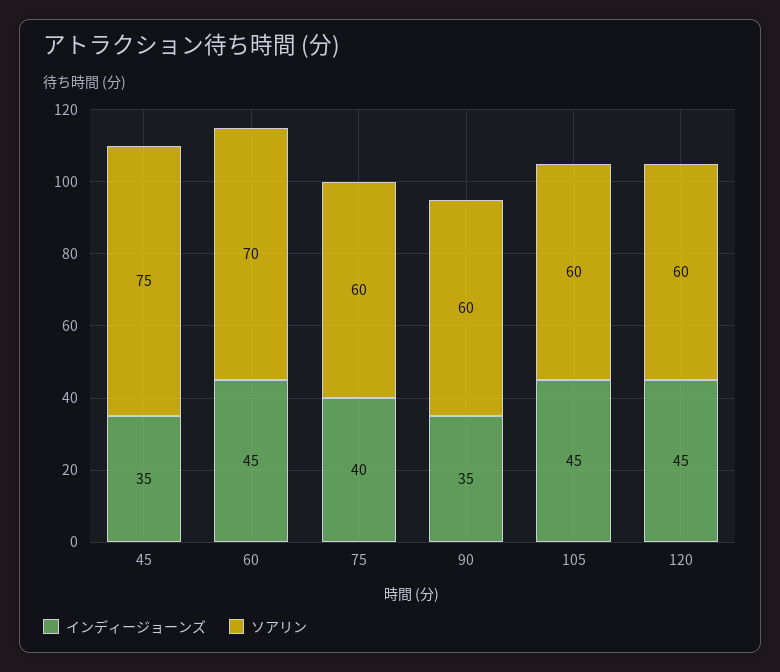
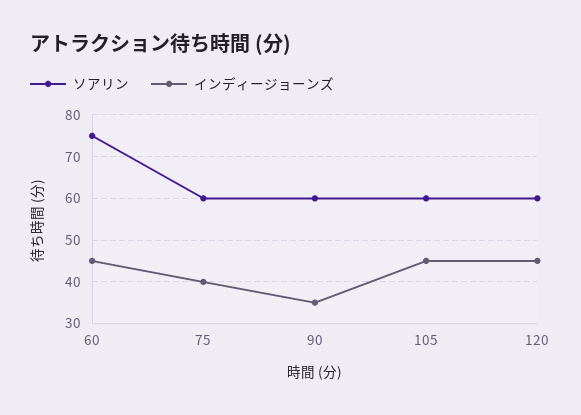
インディージョーンズ, 45: 35 -> none
ソアリン, 45: 75 -> none
ソアリン, 60: 70 -> 75

